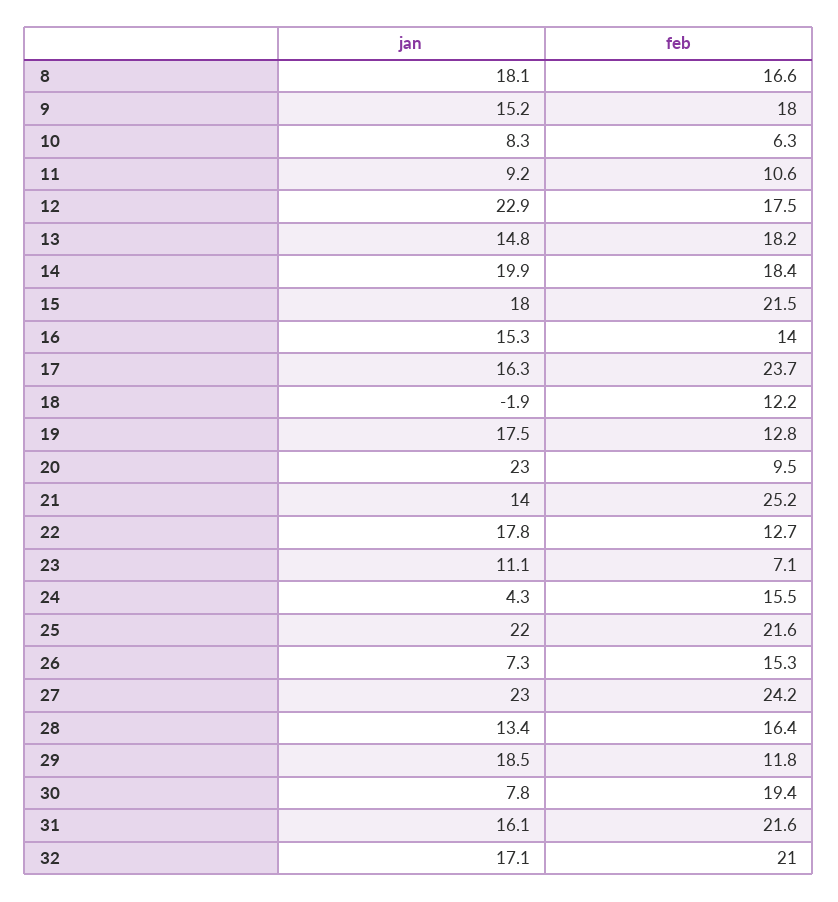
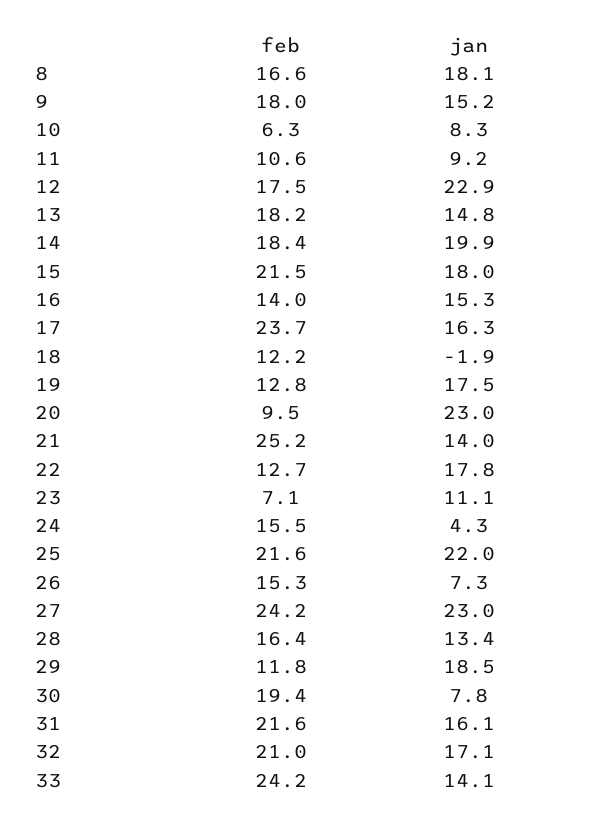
feb, 33: none -> 24.2
jan, 33: none -> 14.1

